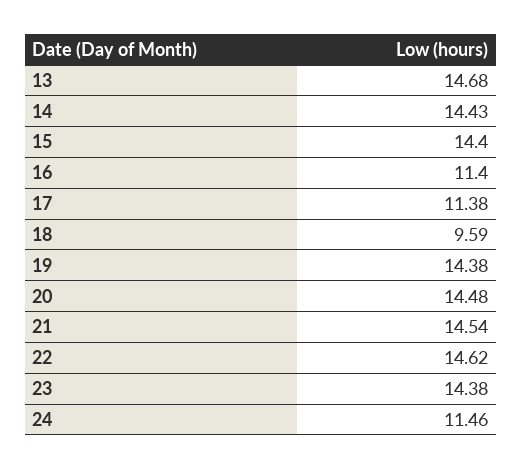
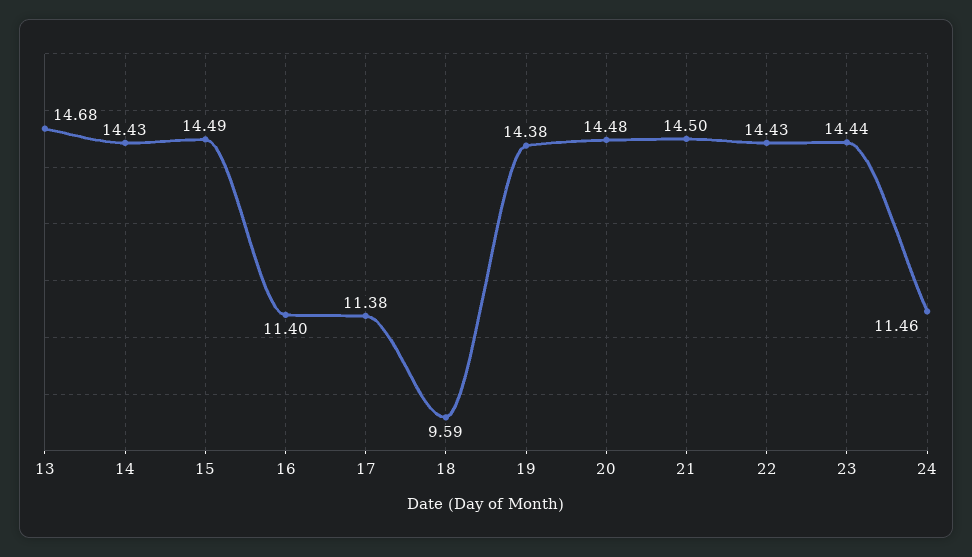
15: 14.4 -> 14.49
21: 14.54 -> 14.5
22: 14.62 -> 14.43
23: 14.38 -> 14.44

